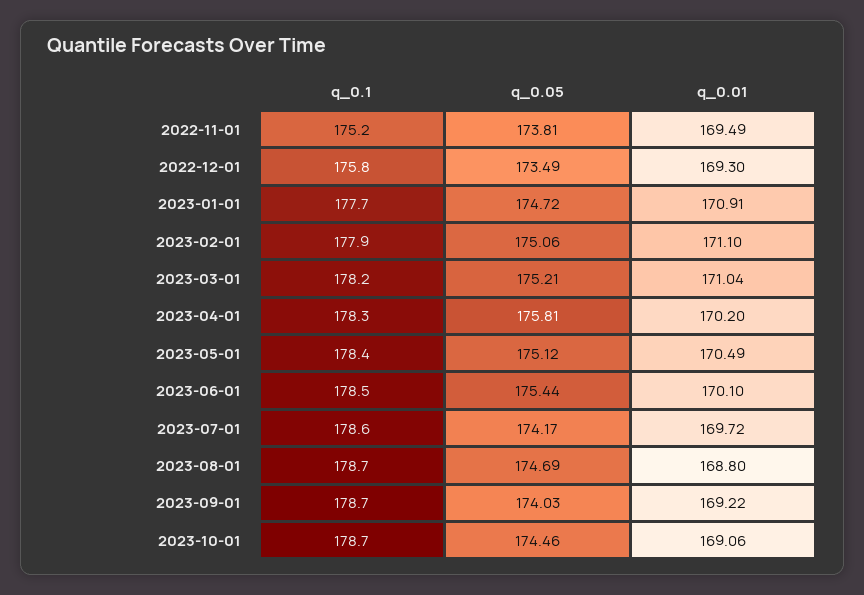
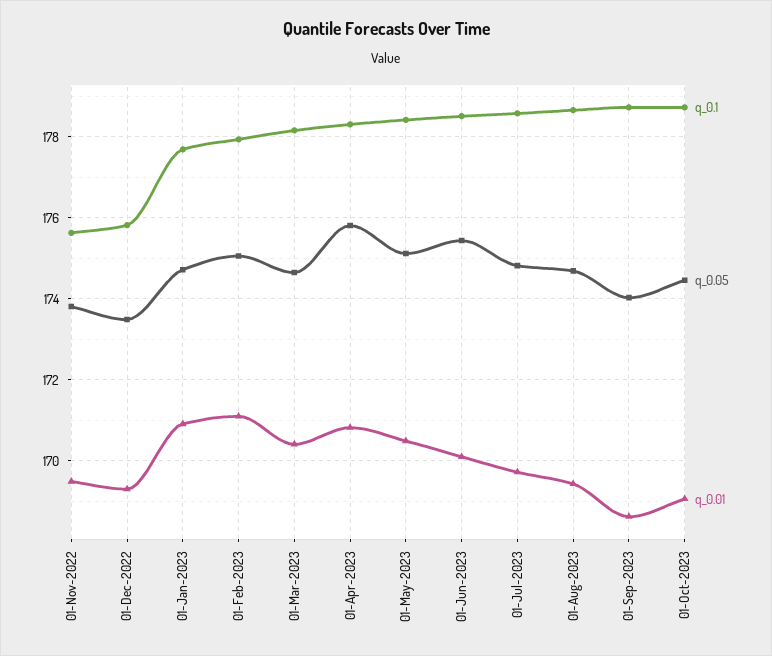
q_0.1, 2022-11-01: 175.2 -> 175.6
q_0.05, 2023-03-01: 175.21 -> 174.6
q_0.01, 2023-03-01: 171.04 -> 170.4
q_0.01, 2023-04-01: 170.2 -> 170.8
q_0.05, 2023-07-01: 174.17 -> 174.8
q_0.01, 2023-08-01: 168.8 -> 169.4
q_0.01, 2023-09-01: 169.22 -> 168.6

